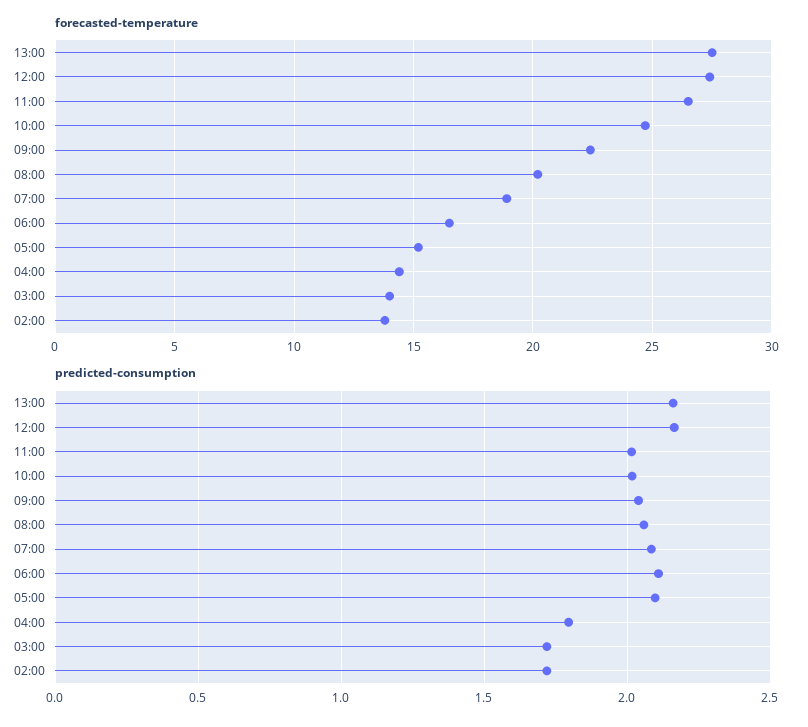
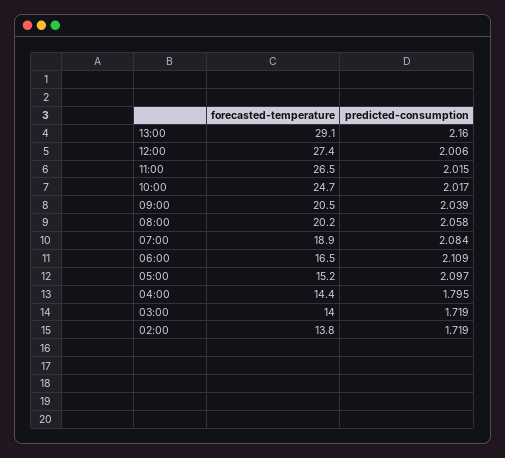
forecasted-temperature, 13:00: 27.5 -> 29.1
forecasted-temperature, 09:00: 22.5 -> 20.5
predicted-consumption, 12:00: 2.15 -> 2.006

